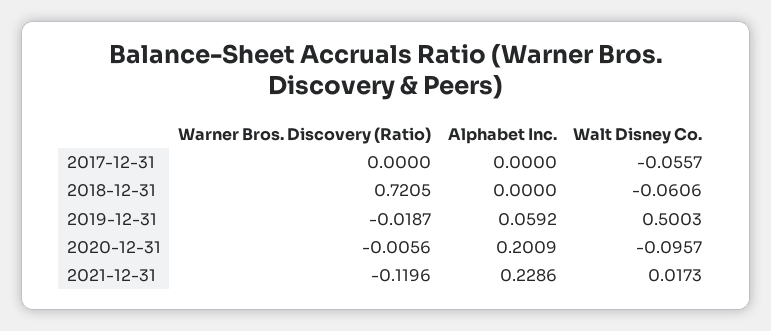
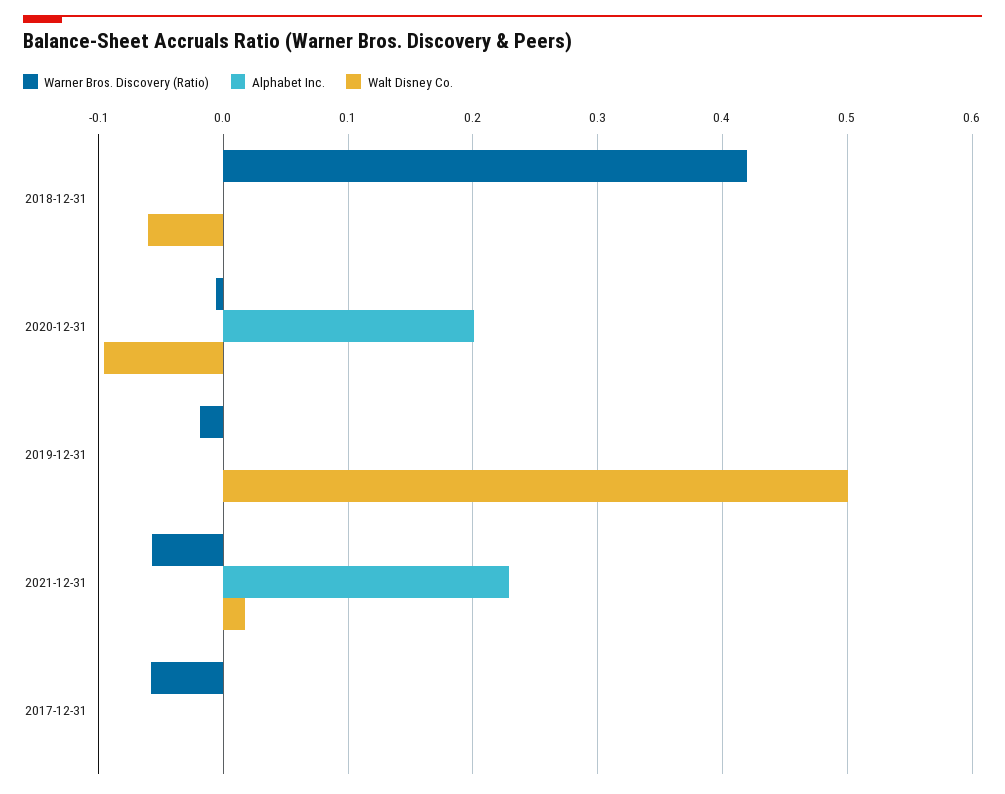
Warner Bros. Discovery (Ratio), 2017-12-31: 0 -> -0.06
Walt Disney Co., 2017-12-31: -0.0557 -> 0
Warner Bros. Discovery (Ratio), 2018-12-31: 0.7205 -> 0.42
Alphabet Inc., 2019-12-31: 0.0592 -> 0
Warner Bros. Discovery (Ratio), 2021-12-31: -0.1196 -> -0.06

